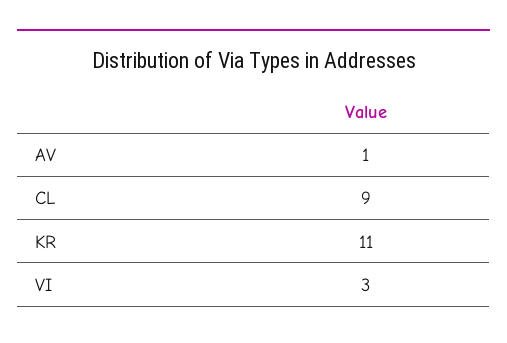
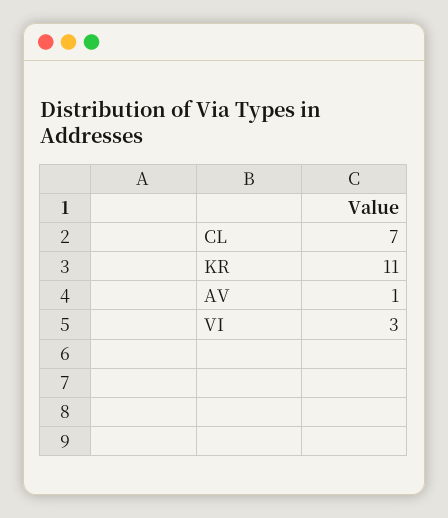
CL: 9 -> 7

